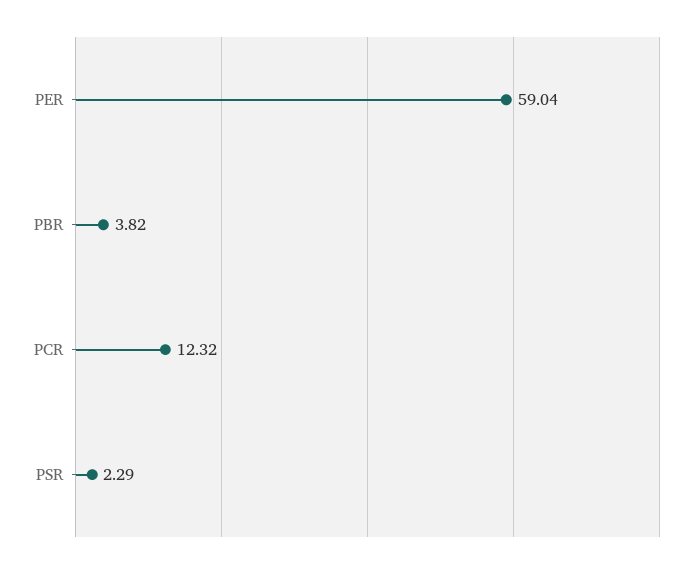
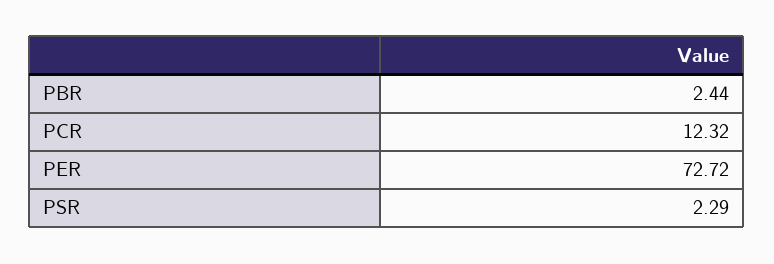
PER: 59.04 -> 72.72
PBR: 3.82 -> 2.44

